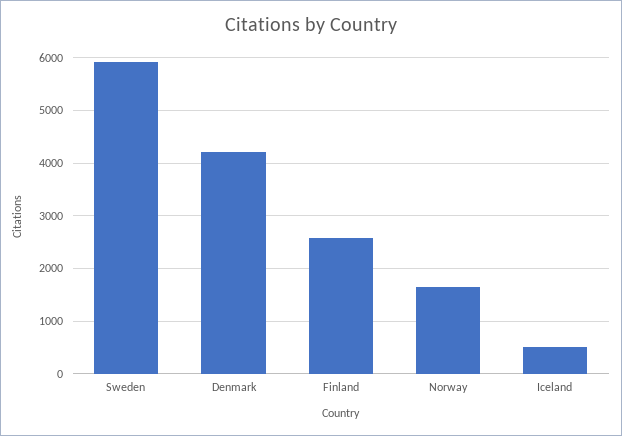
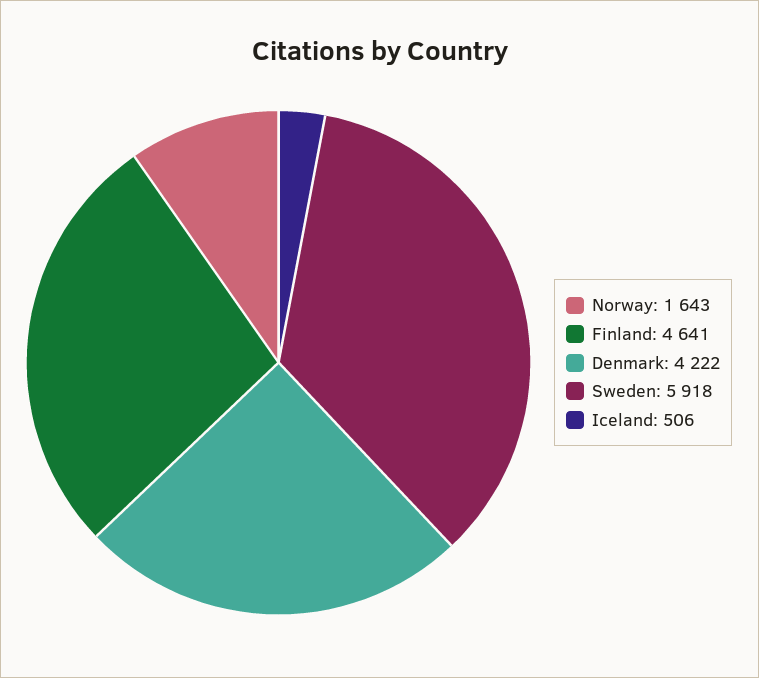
Finland: 2600 -> 4641

